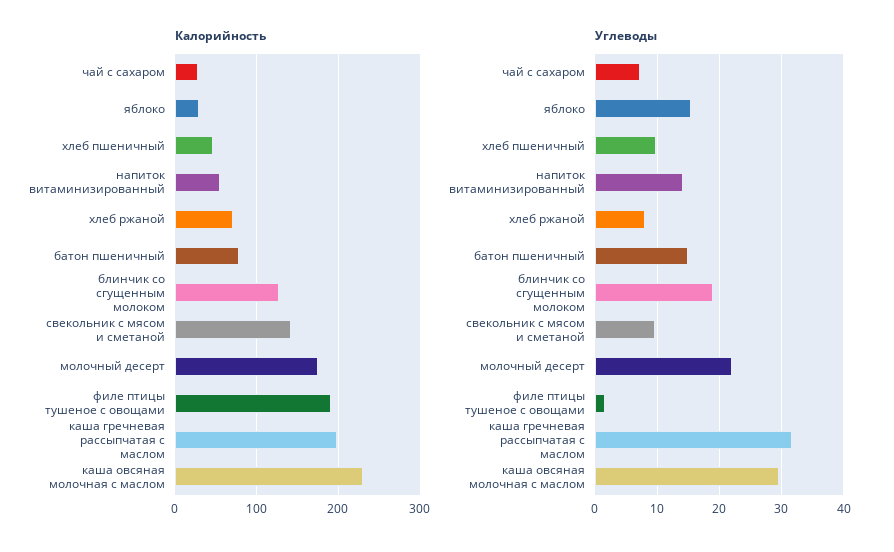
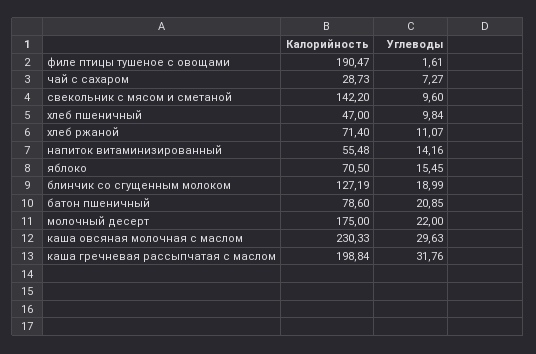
Калорийность, яблоко: 30 -> 70.5
Углеводы, хлеб ржаной: 8 -> 11.07
Углеводы, батон пшеничный: 15 -> 20.85

